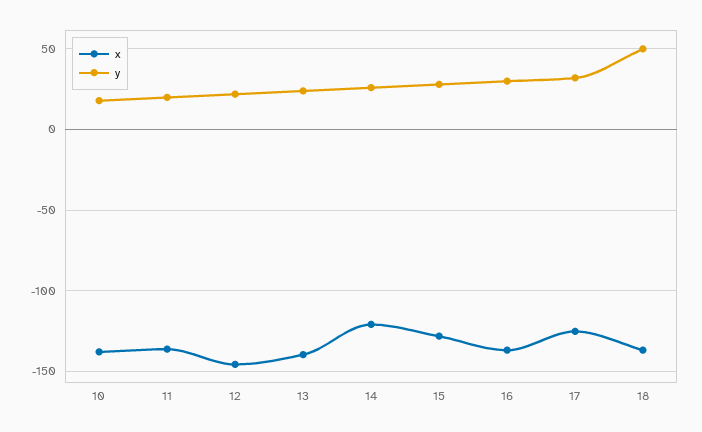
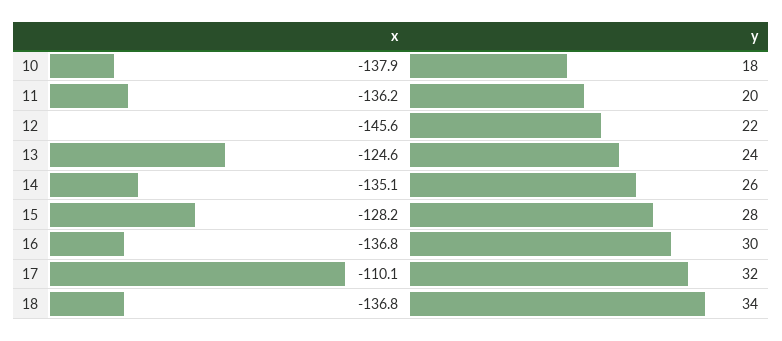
x, 13: -140 -> -124.6
x, 14: -120 -> -135.1
x, 17: -125 -> -110.1
y, 18: 50 -> 34

